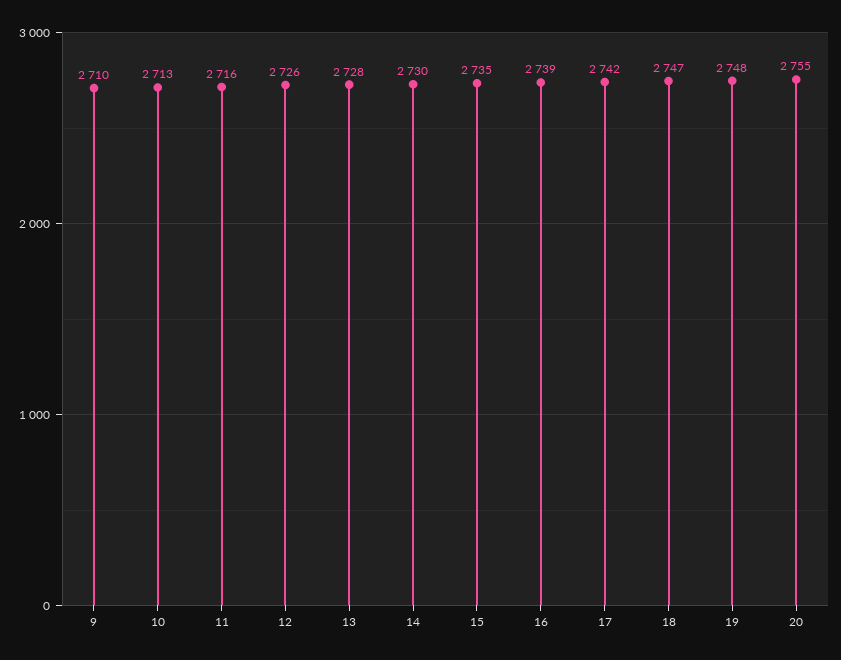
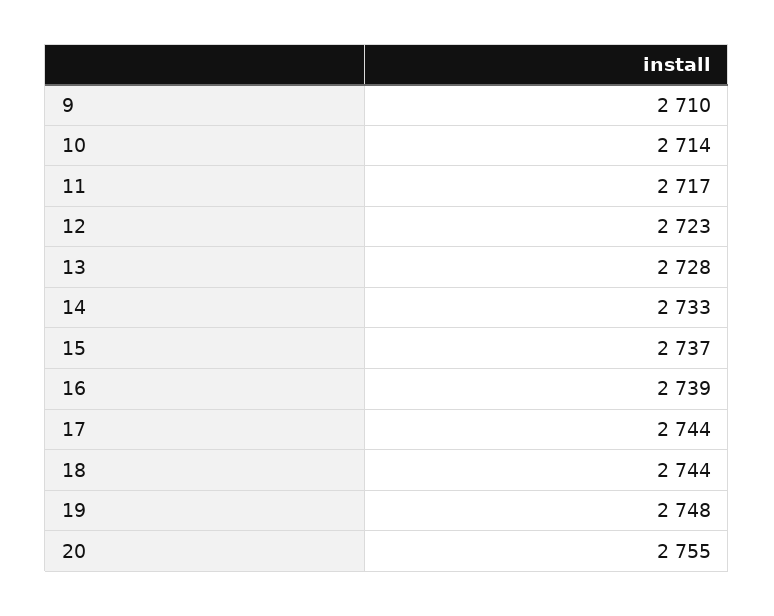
10: 2713 -> 2714
11: 2716 -> 2717
12: 2726 -> 2723
14: 2730 -> 2733
15: 2735 -> 2737
17: 2742 -> 2744
18: 2747 -> 2744

